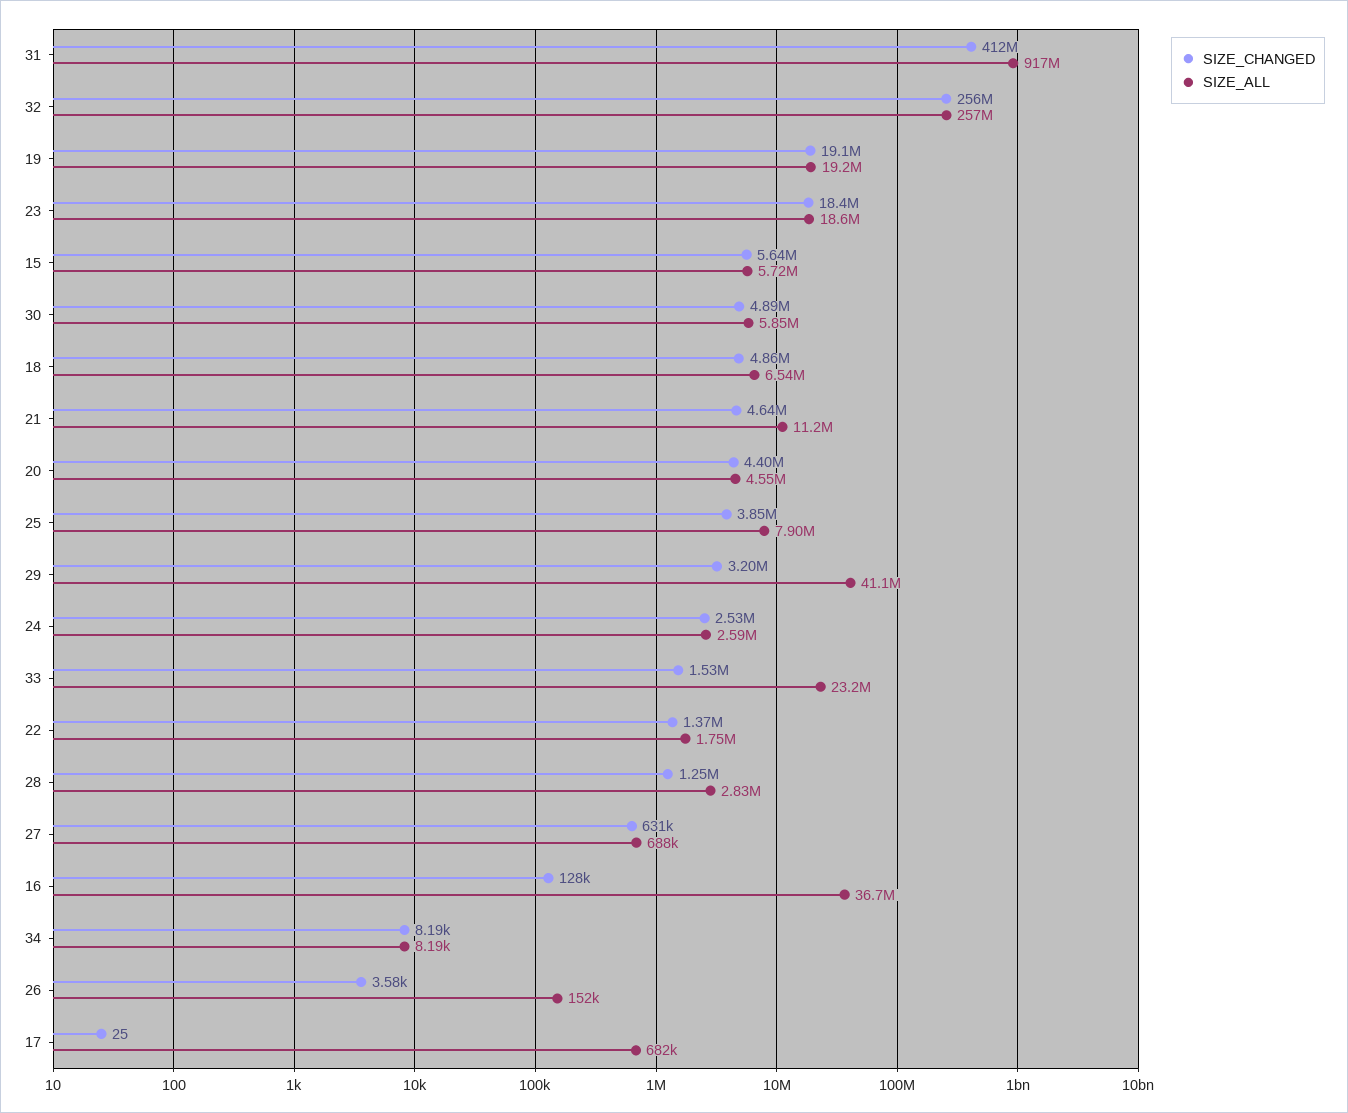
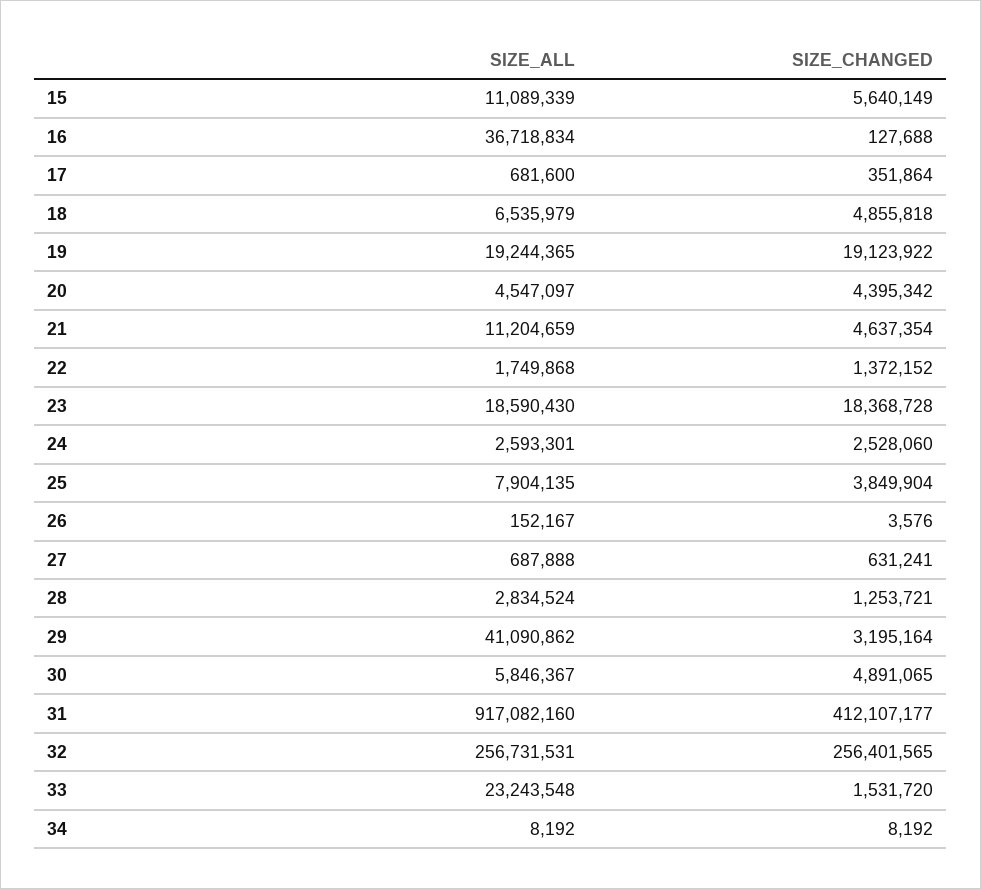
SIZE_ALL, 15: 5720000 -> 11089339
SIZE_CHANGED, 17: 25 -> 351864

